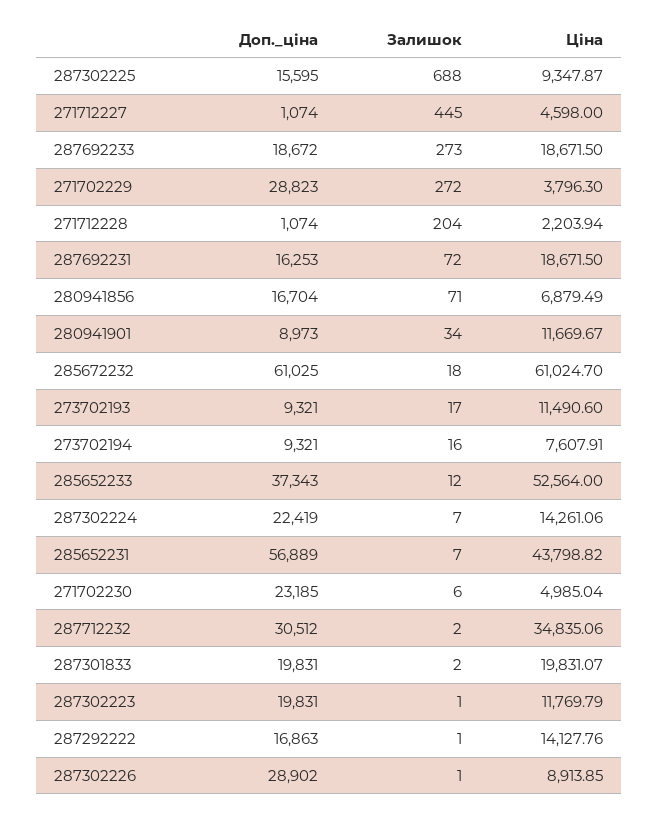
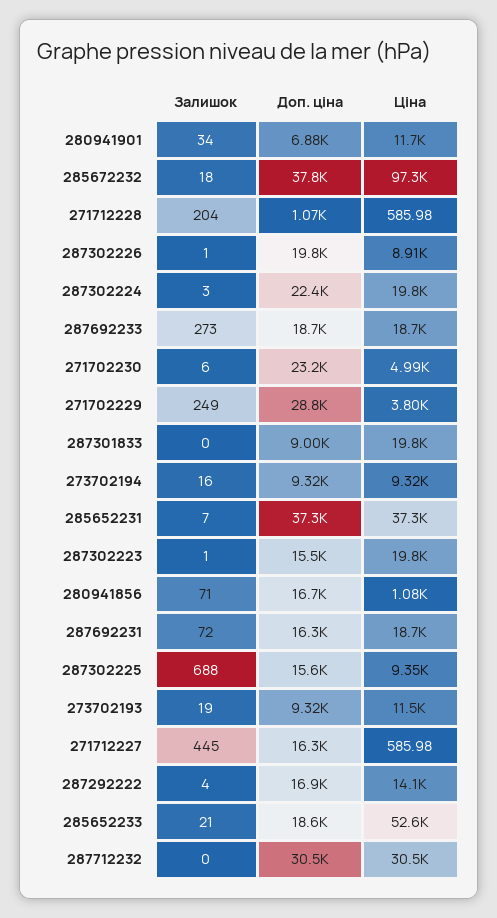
Доп._ціна, 271712227: 1074 -> 16300
Ціна, 271712227: 4598 -> 585.98
Залишок, 271702229: 272 -> 249
Ціна, 271712228: 2203.94 -> 585.98
Ціна, 280941856: 6879.49 -> 1080
Доп._ціна, 280941901: 8973 -> 6880
Доп._ціна, 285672232: 61025 -> 37800
Ціна, 285672232: 61024.7 -> 97300
Залишок, 273702193: 17 -> 19
Ціна, 273702194: 7607.91 -> 9320
Доп._ціна, 285652233: 37343 -> 18600
Залишок, 285652233: 12 -> 21
Залишок, 287302224: 7 -> 3
Ціна, 287302224: 14261.06 -> 19800
Доп._ціна, 285652231: 56889 -> 37300
Ціна, 285652231: 43798.82 -> 37300
Залишок, 287712232: 2 -> 0
Ціна, 287712232: 34835.06 -> 30500
Доп._ціна, 287301833: 19831 -> 9000
Залишок, 287301833: 2 -> 0
Доп._ціна, 287302223: 19831 -> 15500
Ціна, 287302223: 11769.79 -> 19800
Залишок, 287292222: 1 -> 4
Доп._ціна, 287302226: 28902 -> 19800

